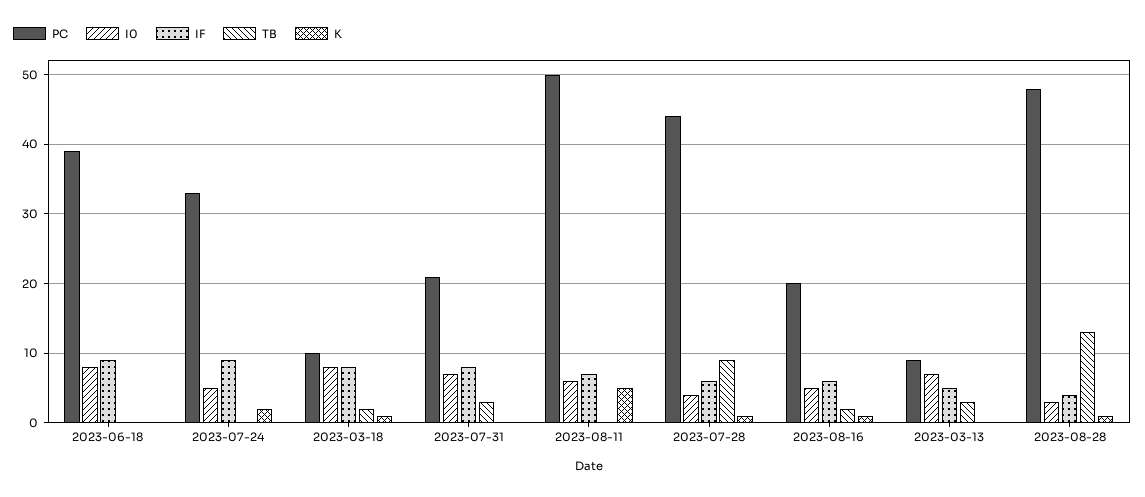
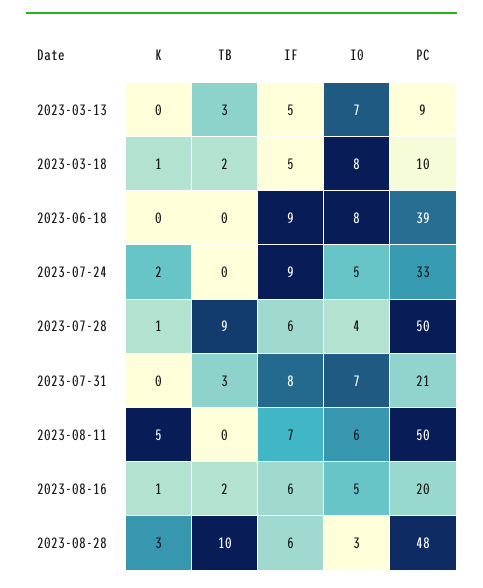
IF, 2023-03-18: 8 -> 5
PC, 2023-07-28: 44 -> 50
IF, 2023-08-28: 4 -> 6
TB, 2023-08-28: 13 -> 10
K, 2023-08-28: 1 -> 3

